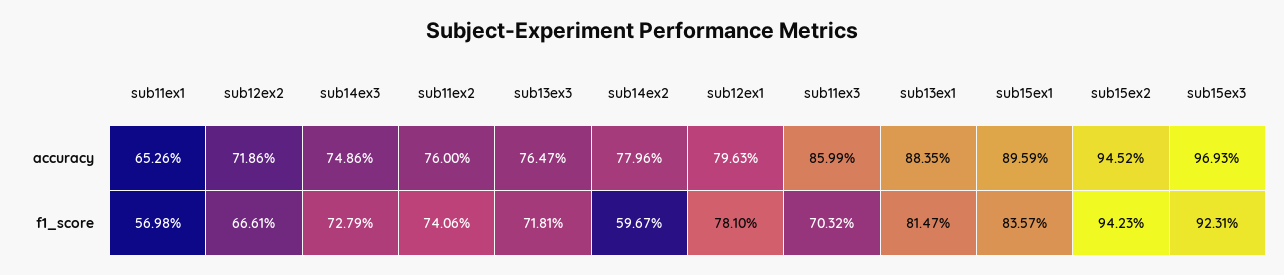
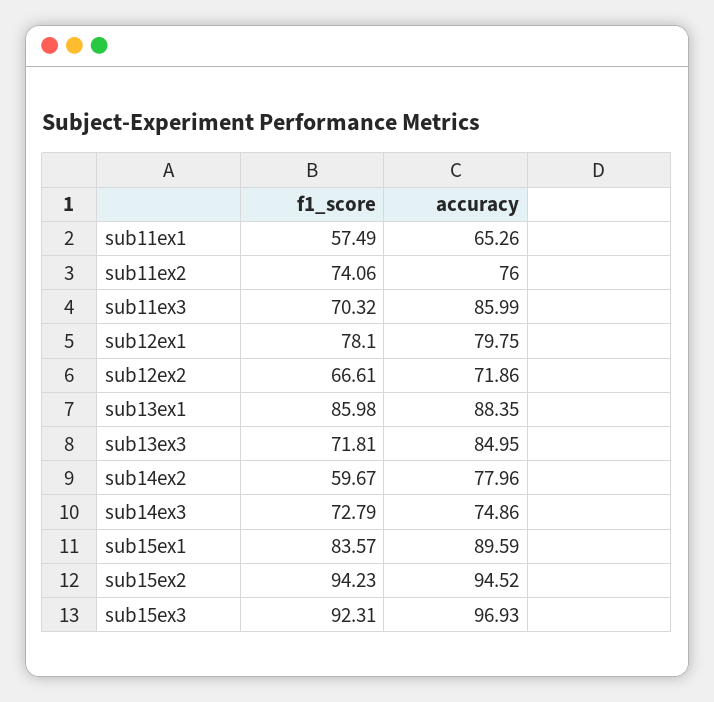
sub13ex3, accuracy: 76.47 -> 84.95
sub12ex1, accuracy: 79.63 -> 79.75
sub11ex1, f1_score: 56.98 -> 57.49
sub13ex1, f1_score: 81.47 -> 85.98

